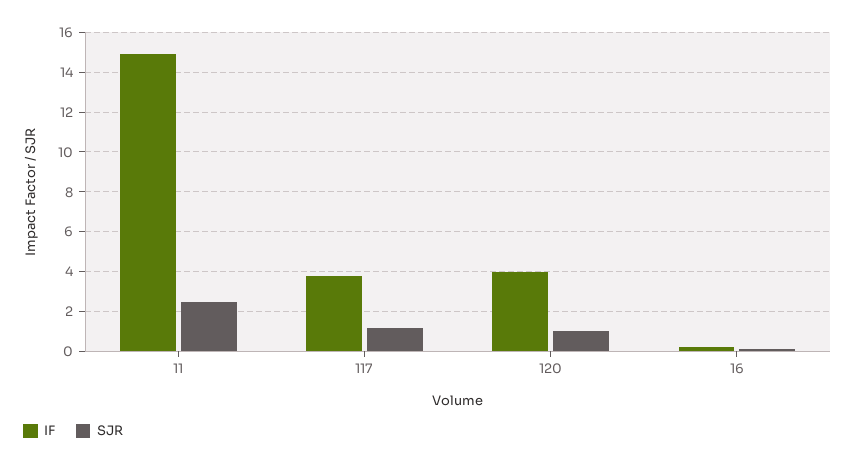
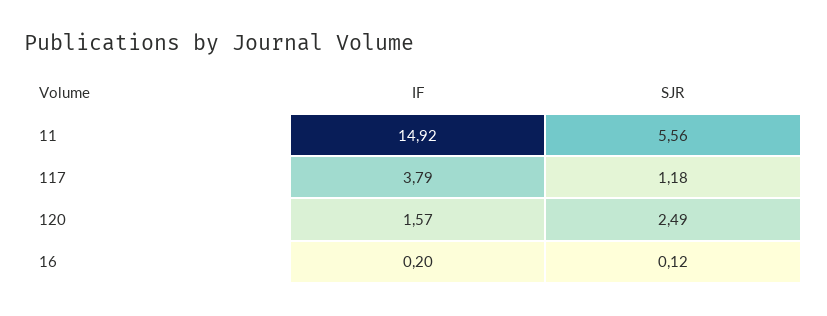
SJR, 11: 2.5 -> 5.56
IF, 120: 4 -> 1.57
SJR, 120: 1 -> 2.49

